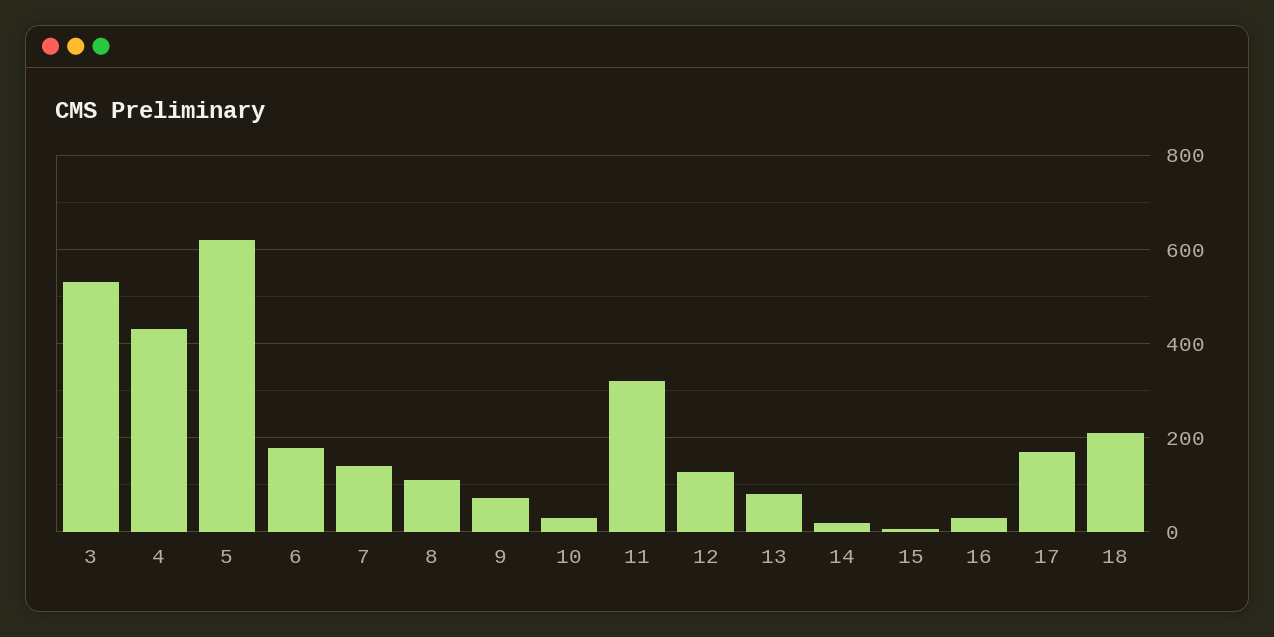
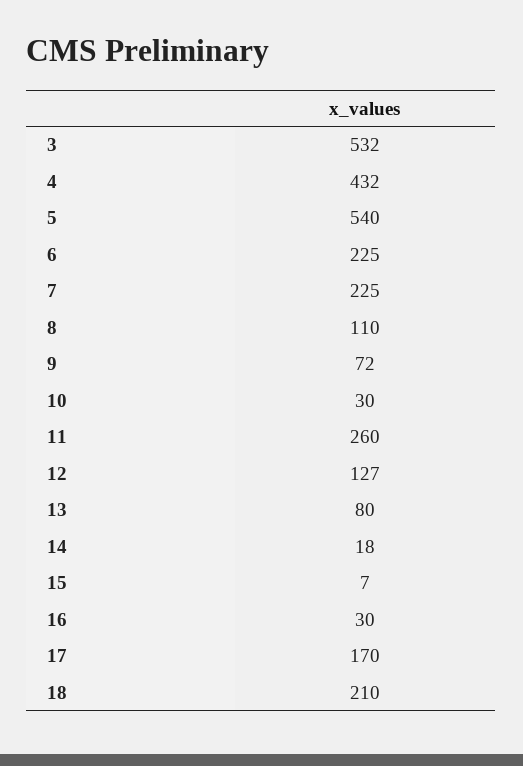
5: 620 -> 540
6: 180 -> 225
7: 140 -> 225
11: 320 -> 260

